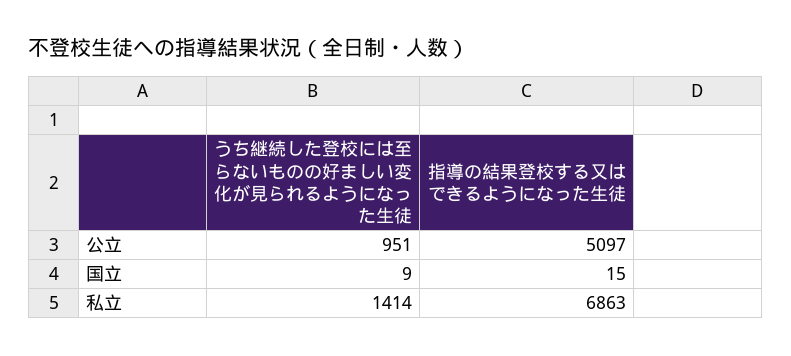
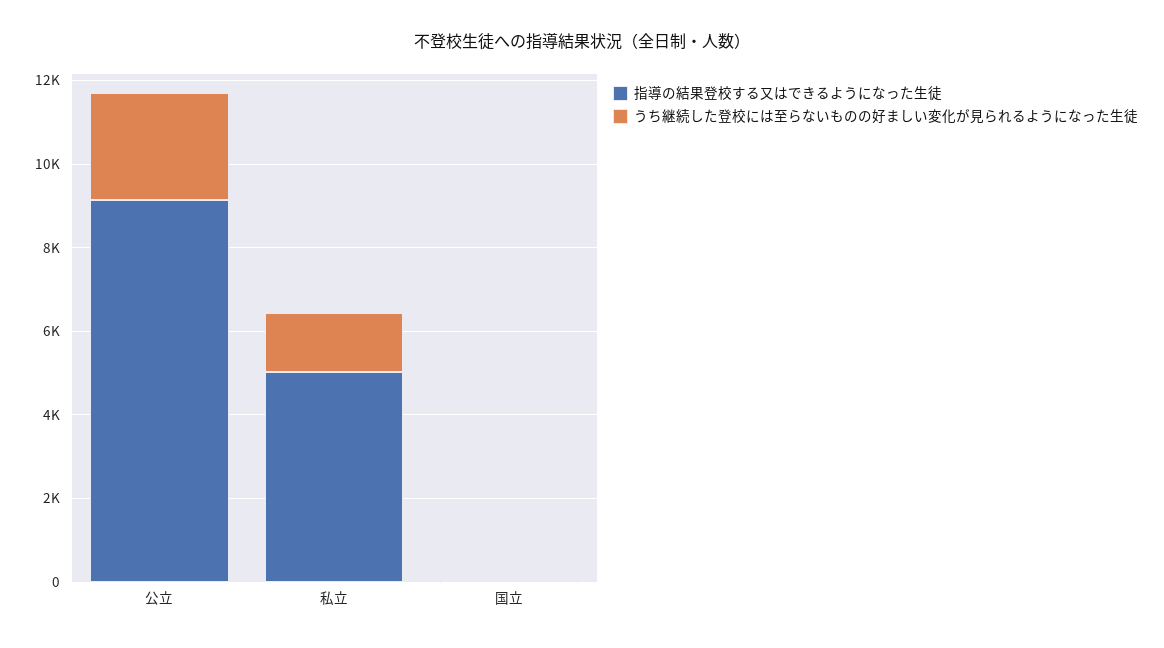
うち継続した登校には至らないものの好ましい変化が見られるようになった生徒, 公立: 951 -> 2500
指導の結果登校する又はできるようになった生徒, 公立: 5097 -> 9000
指導の結果登校する又はできるようになった生徒, 私立: 6863 -> 5000

